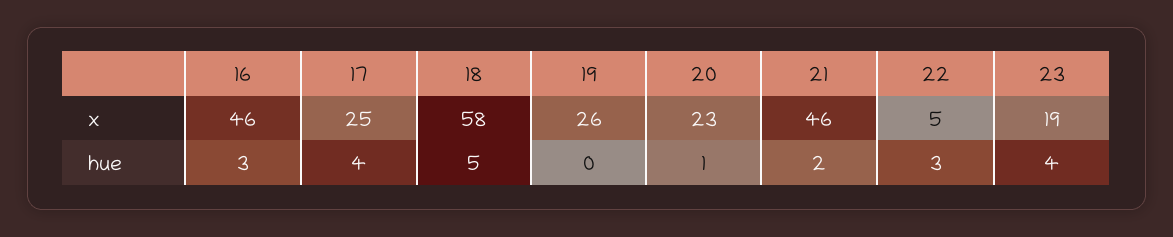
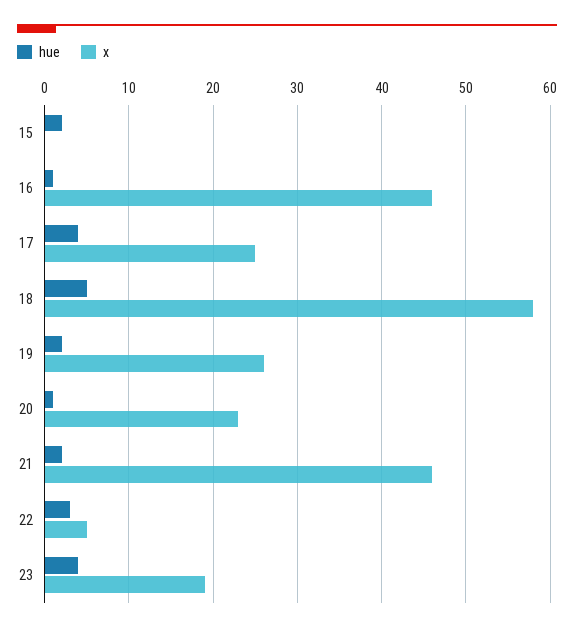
hue, 16: 3 -> 1
hue, 19: 0 -> 2
hue, 15: none -> 2
x, 15: none -> 0

